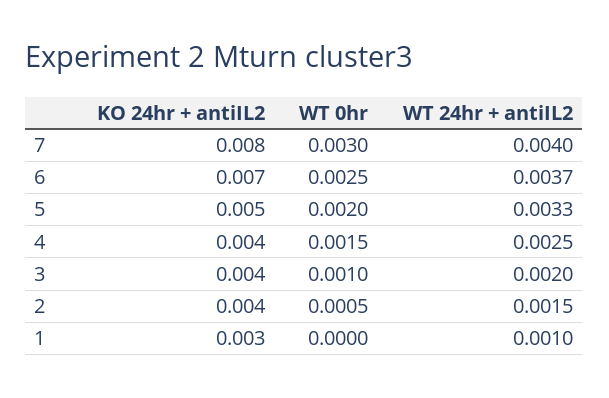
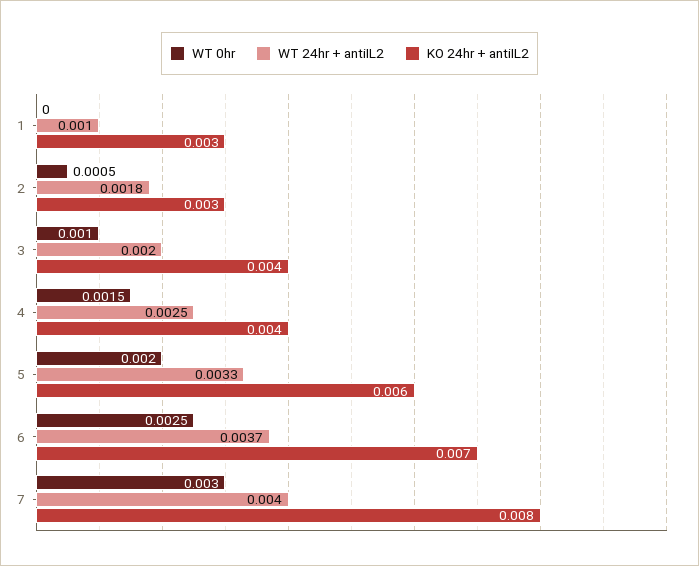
KO 24hr + antiIL2, 5: 0.005 -> 0.006
KO 24hr + antiIL2, 2: 0.004 -> 0.003
WT 24hr + antiIL2, 2: 0.0015 -> 0.0018

